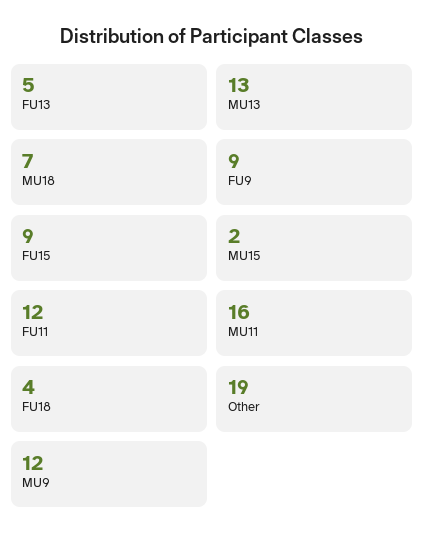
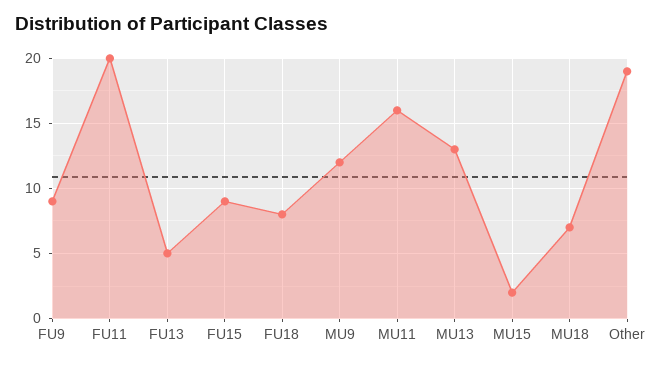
FU11: 12 -> 20
FU18: 4 -> 8

